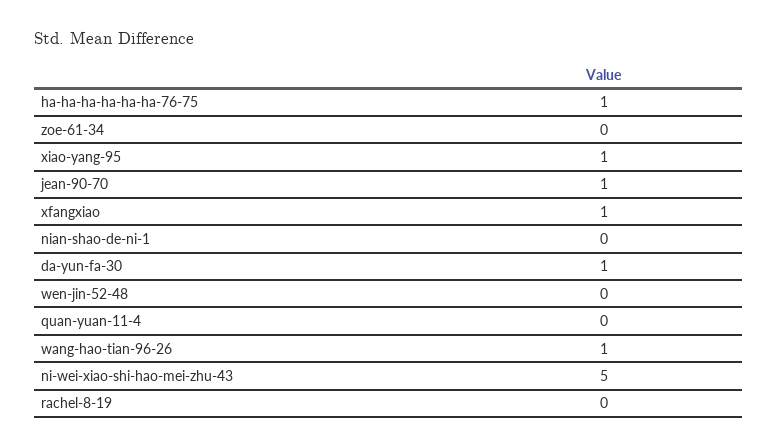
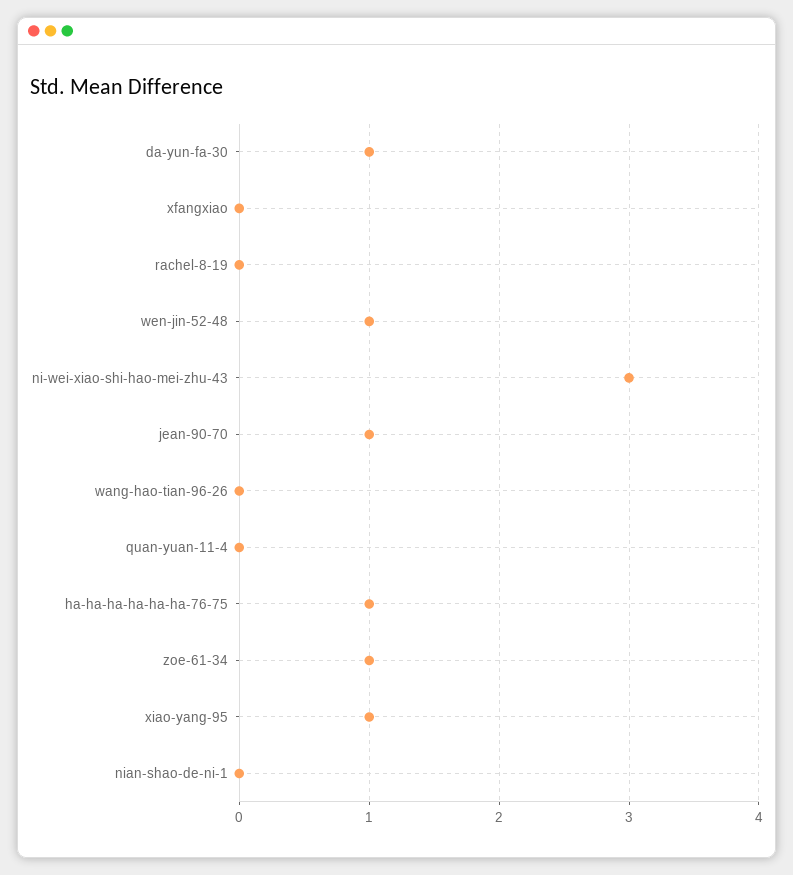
zoe-61-34: 0 -> 1
xfangxiao: 1 -> 0
wen-jin-52-48: 0 -> 1
wang-hao-tian-96-26: 1 -> 0
ni-wei-xiao-shi-hao-mei-zhu-43: 5 -> 3

